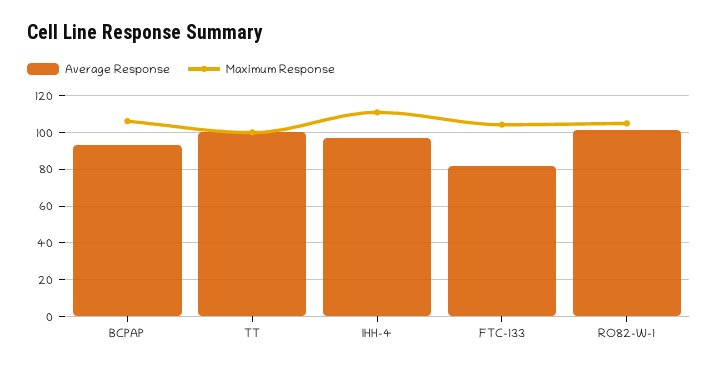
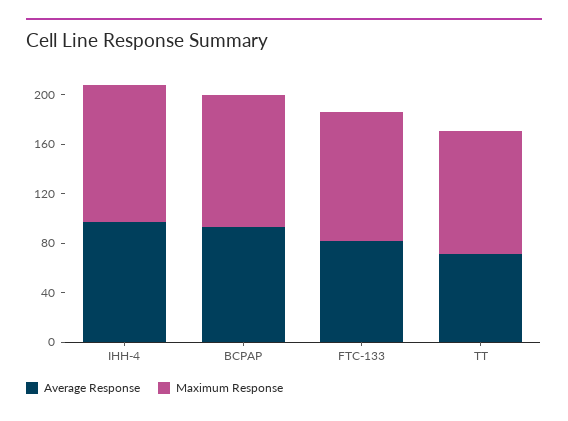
Average Response, TT: 100 -> 70
Average Response, RO82-W-1: 100 -> none
Maximum Response, RO82-W-1: 105 -> none

